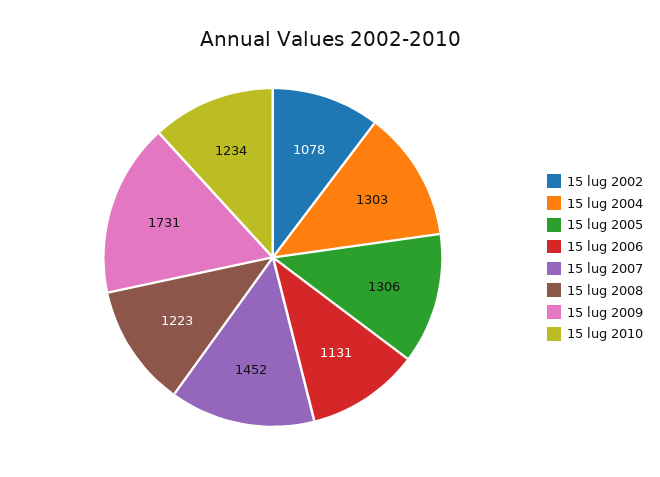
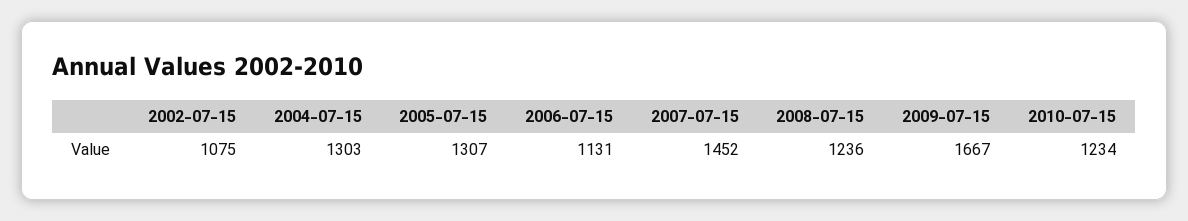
15 lug 2002: 1078 -> 1075
15 lug 2005: 1306 -> 1307
15 lug 2008: 1223 -> 1236
15 lug 2009: 1731 -> 1667

